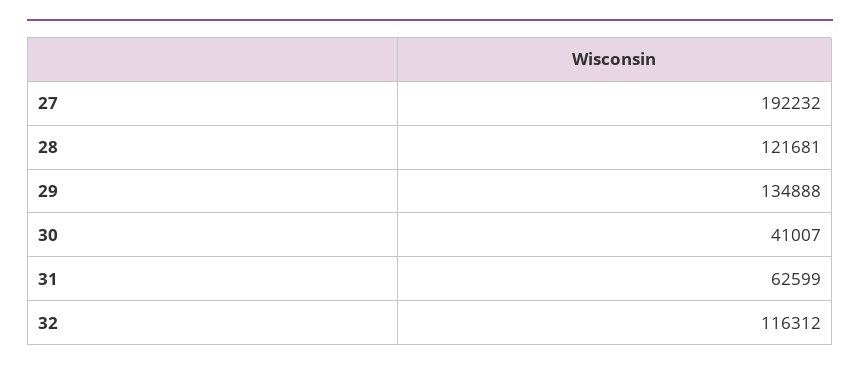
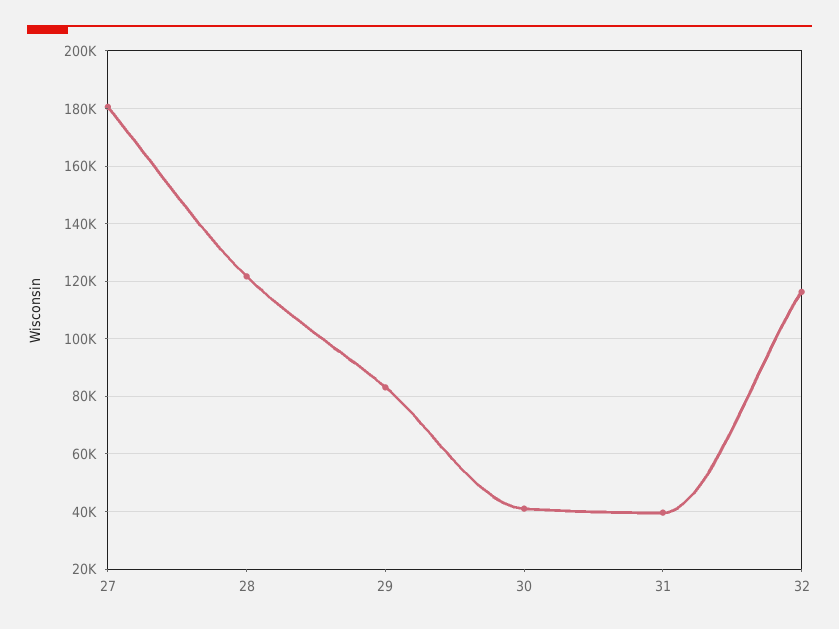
27: 192232 -> 180000
29: 134888 -> 82500
31: 62599 -> 40000

